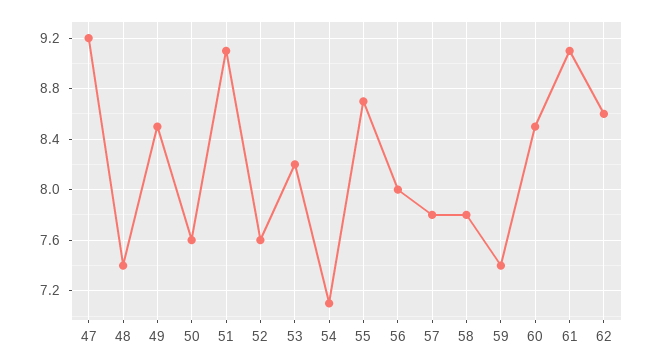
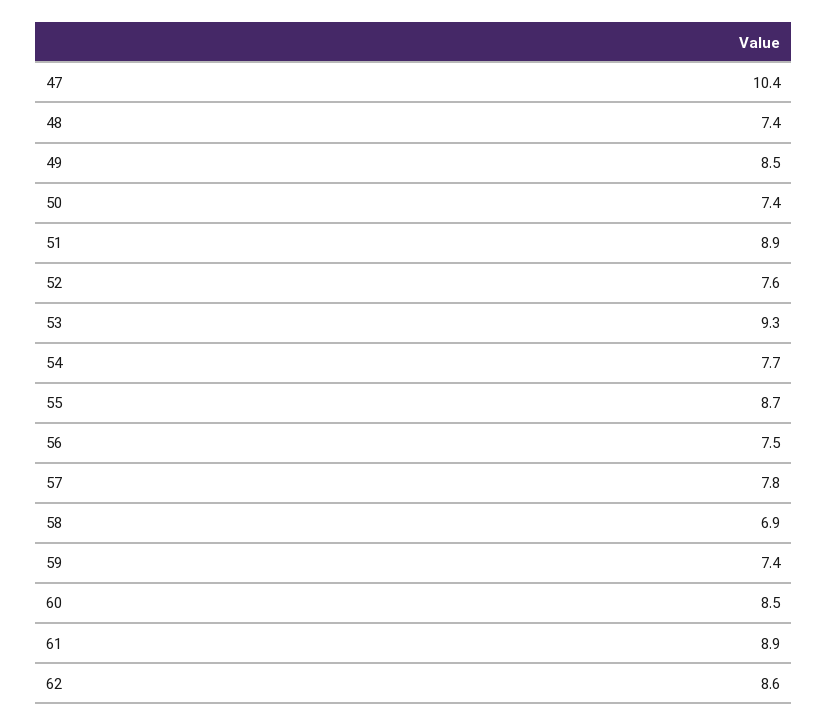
47: 9.2 -> 10.4
50: 7.6 -> 7.4
51: 9.1 -> 8.9
53: 8.2 -> 9.3
54: 7.1 -> 7.7
56: 8 -> 7.5
58: 7.8 -> 6.9
61: 9.1 -> 8.9

